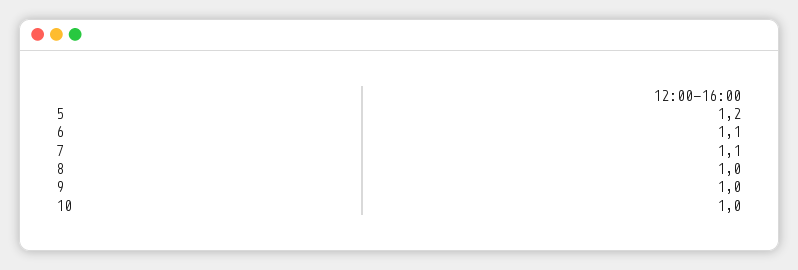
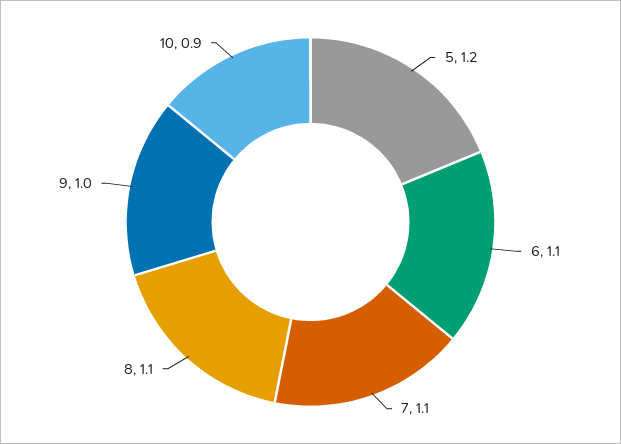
8: 1 -> 1.1
10: 1 -> 0.9

